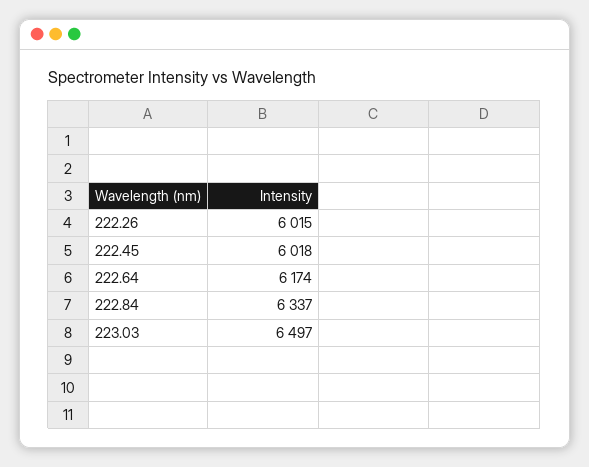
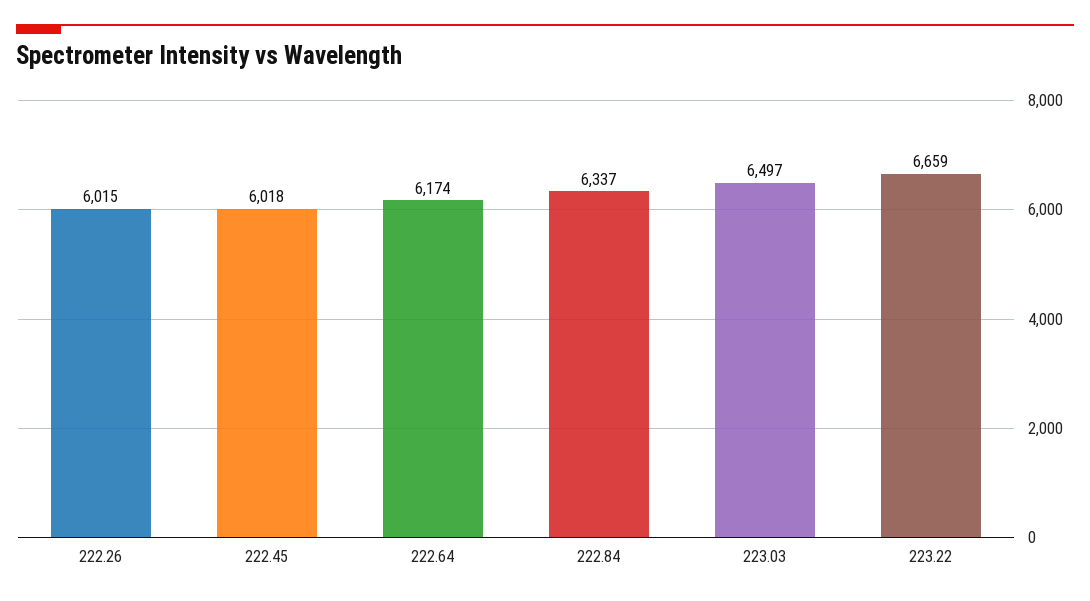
223.22: none -> 6659

